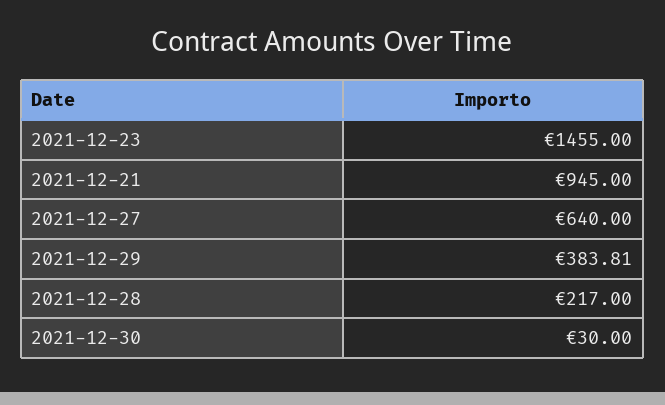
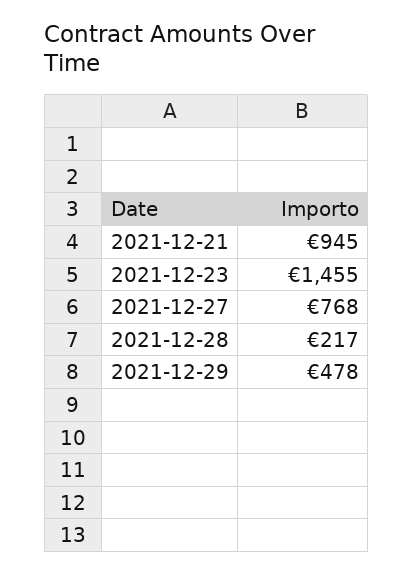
2021-12-27: 640 -> 768
2021-12-29: 383.81 -> 478
2021-12-30: 30 -> none

